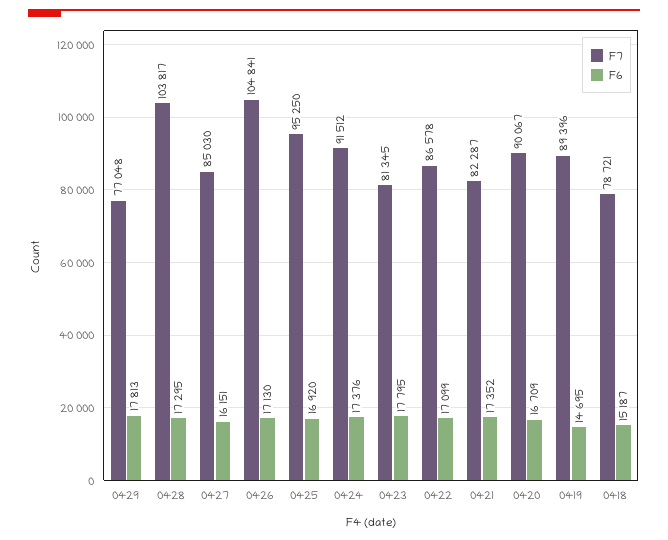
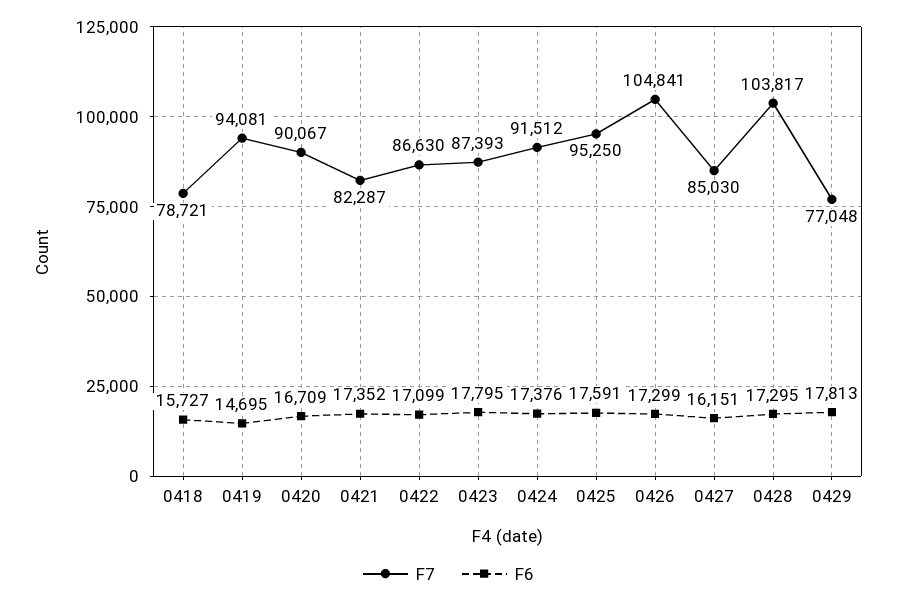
F6, 0426: 17130 -> 17299
F6, 0425: 16920 -> 17591
F7, 0423: 81345 -> 87393
F7, 0422: 86578 -> 86630
F7, 0419: 89396 -> 94081
F6, 0418: 15187 -> 15727

